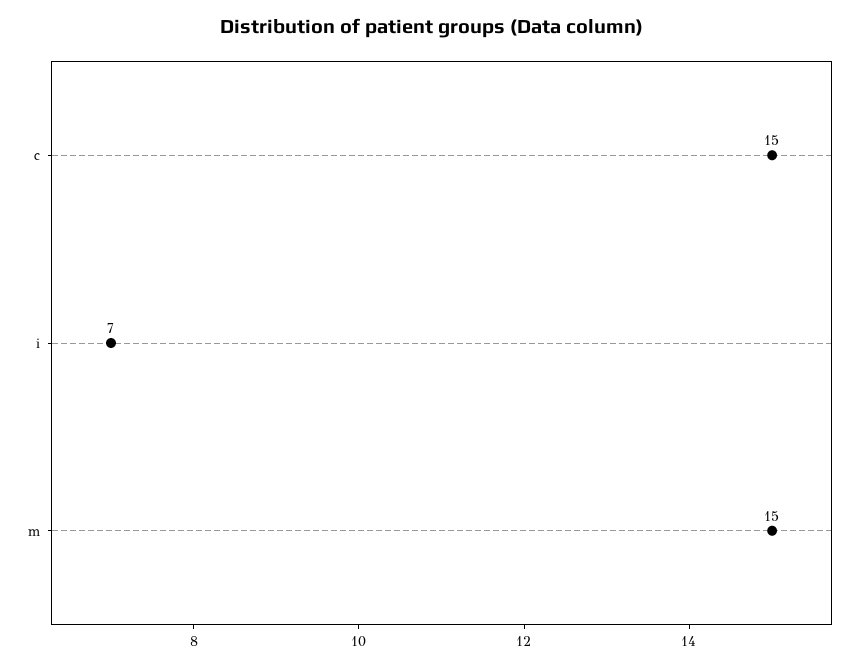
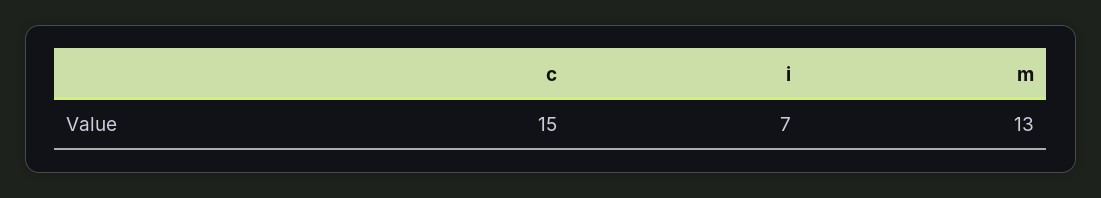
m: 15 -> 13

